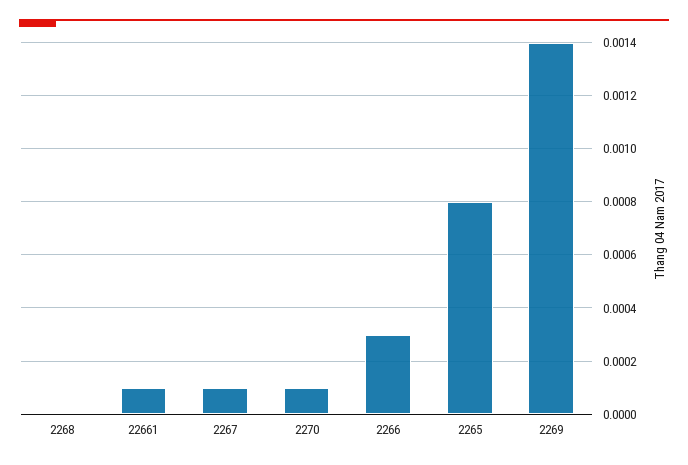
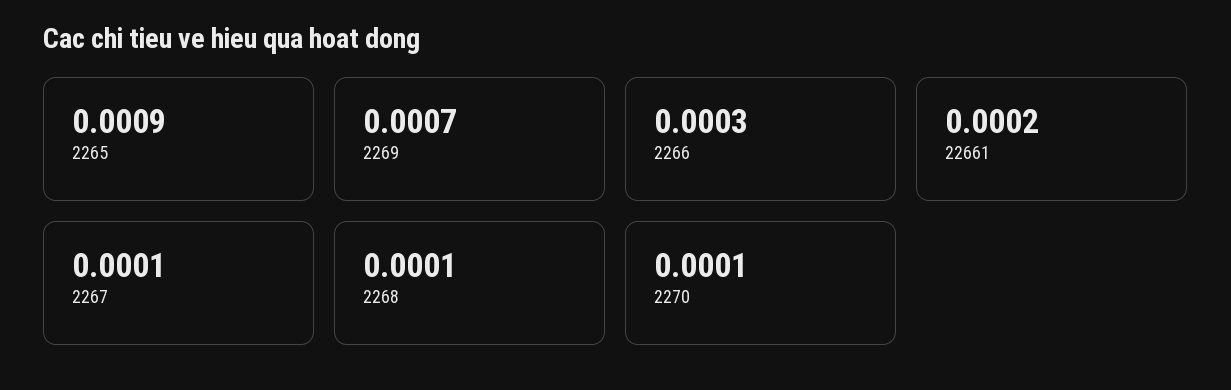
2268: 0 -> 0.0001
22661: 0.0001 -> 0.0002
2265: 0.0008 -> 0.0009
2269: 0.0014 -> 0.0007

